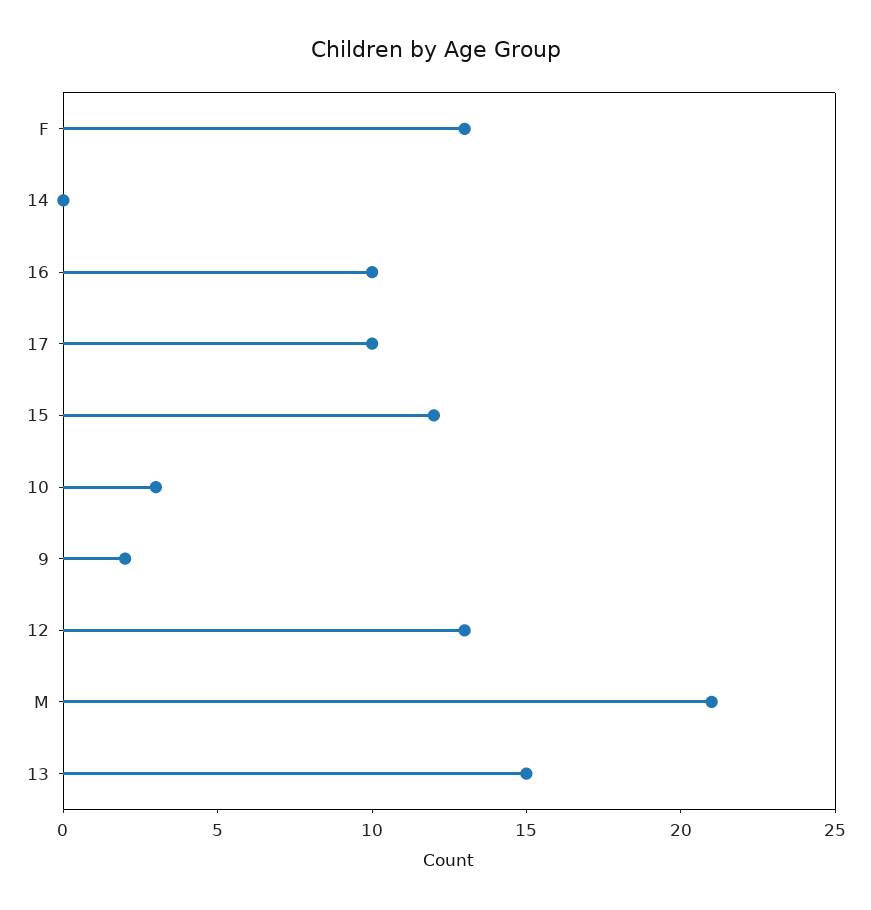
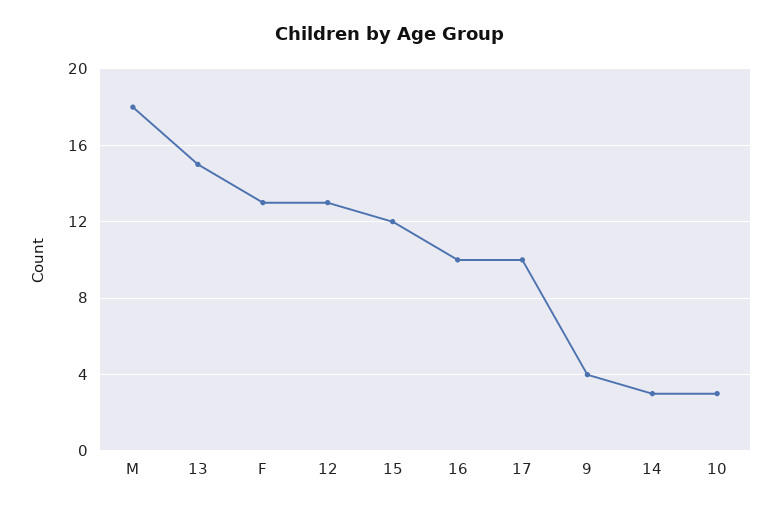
14: 0 -> 3
9: 2 -> 4
M: 21 -> 18

